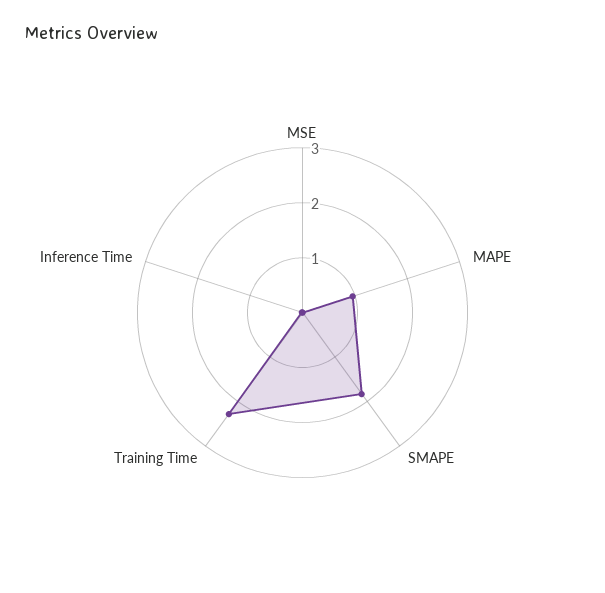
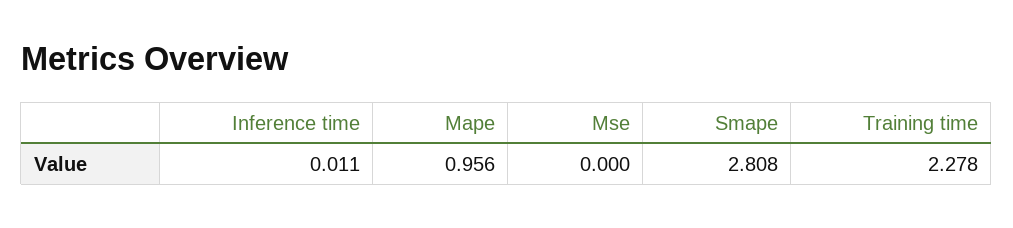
SMAPE: 1.8 -> 2.808

